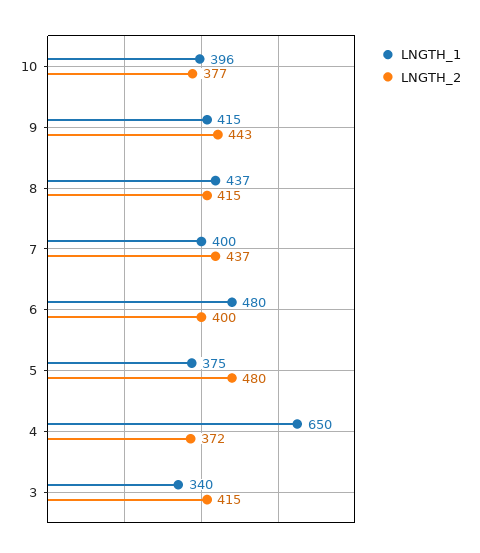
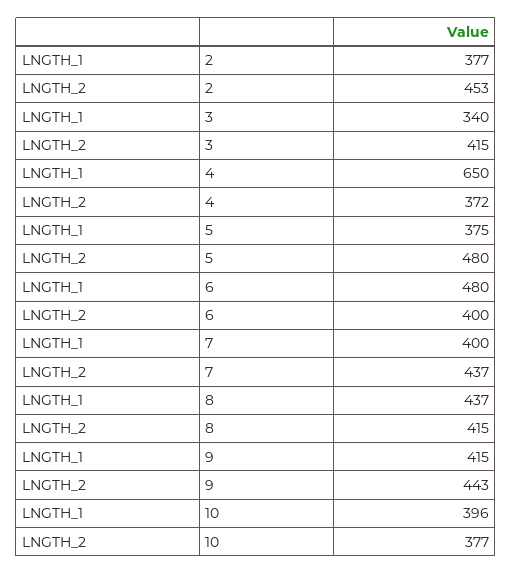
LNGTH_1, 2: none -> 377
LNGTH_2, 2: none -> 453

